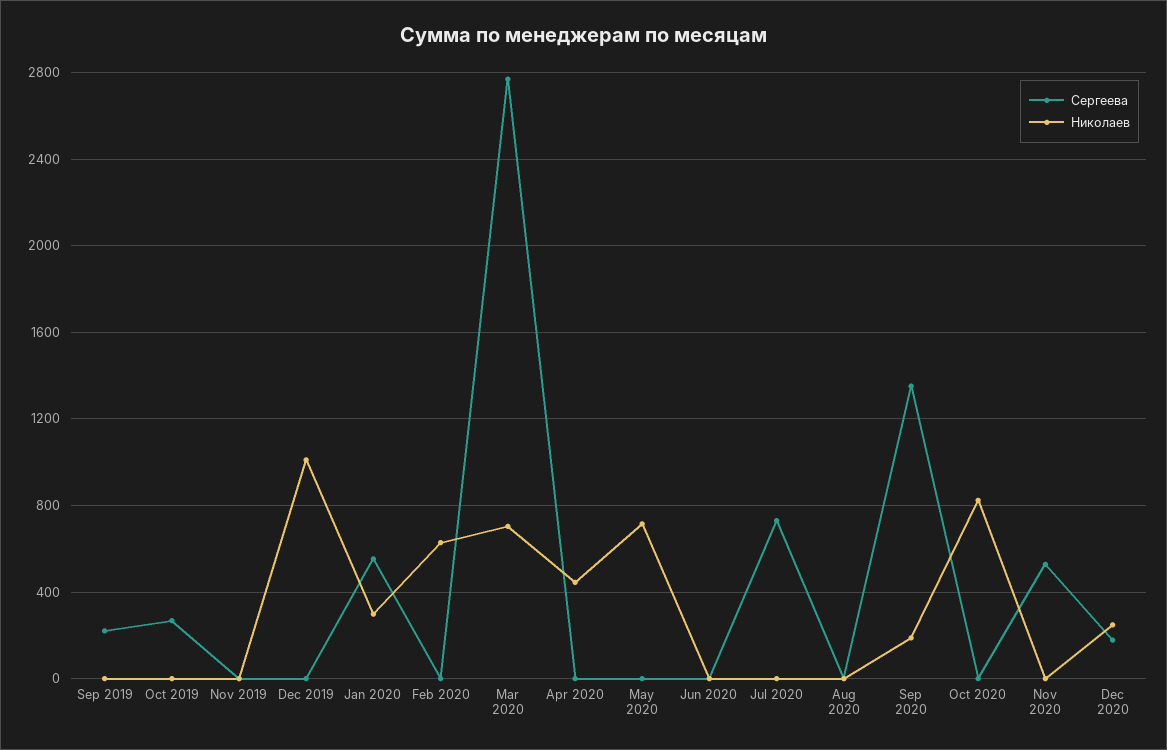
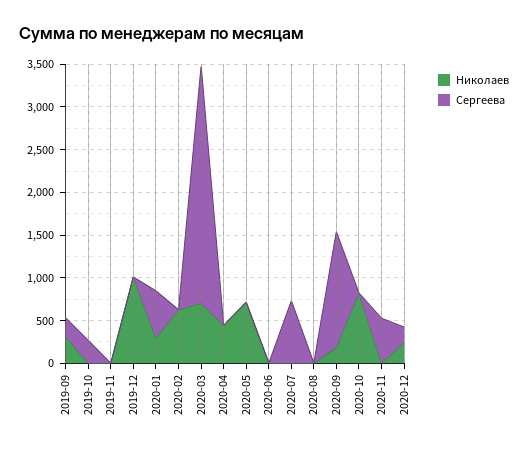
Николаев, Sep 2019: 0 -> 300

